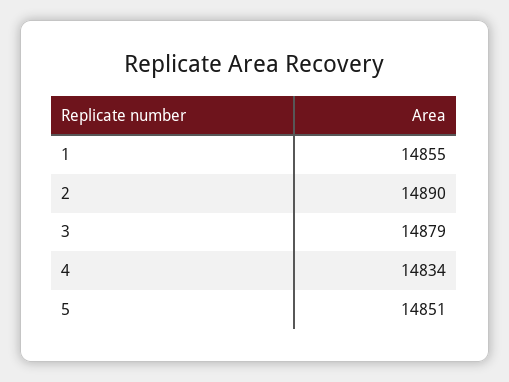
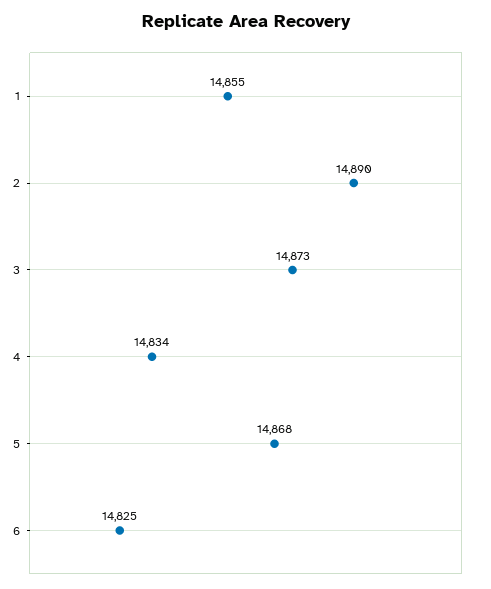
3: 14879 -> 14873
5: 14851 -> 14868
6: none -> 14825

